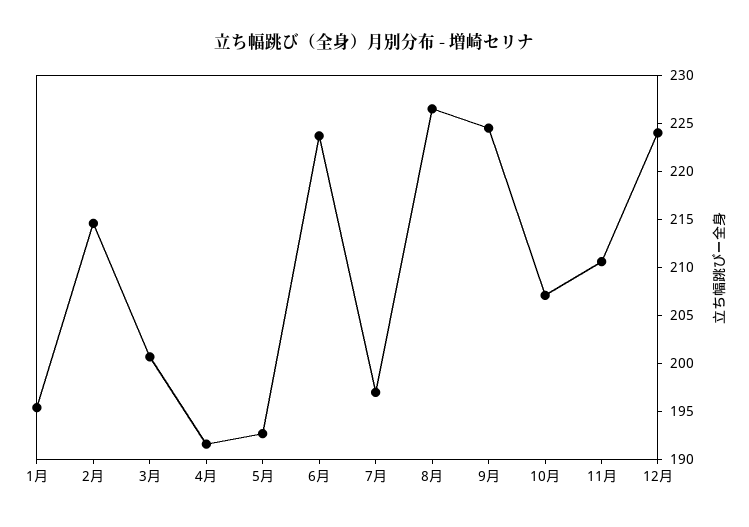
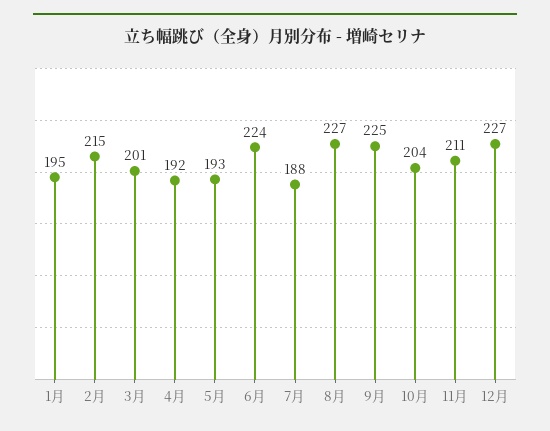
7月: 197 -> 188
10月: 207 -> 204
12月: 224 -> 227

